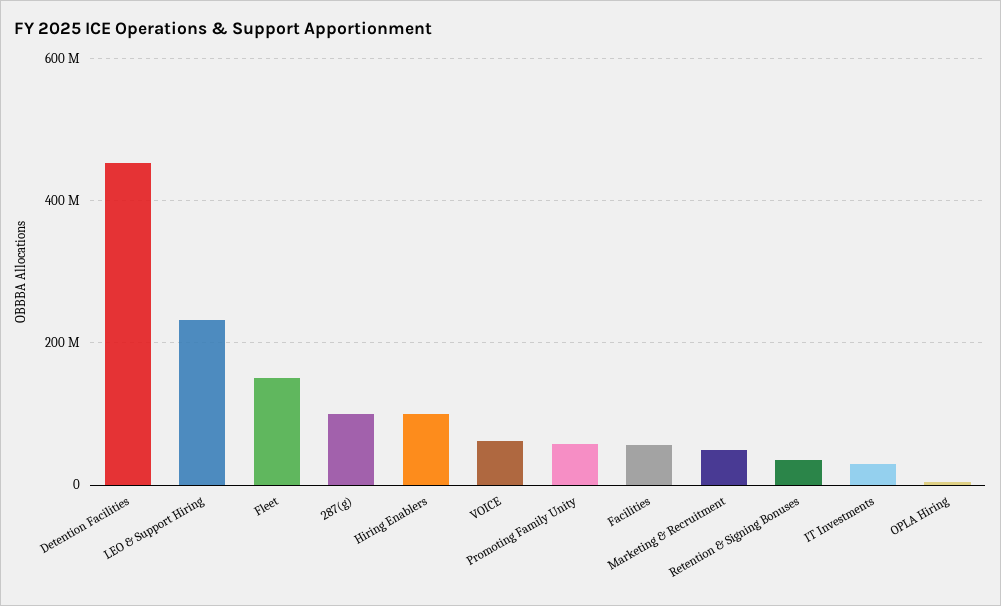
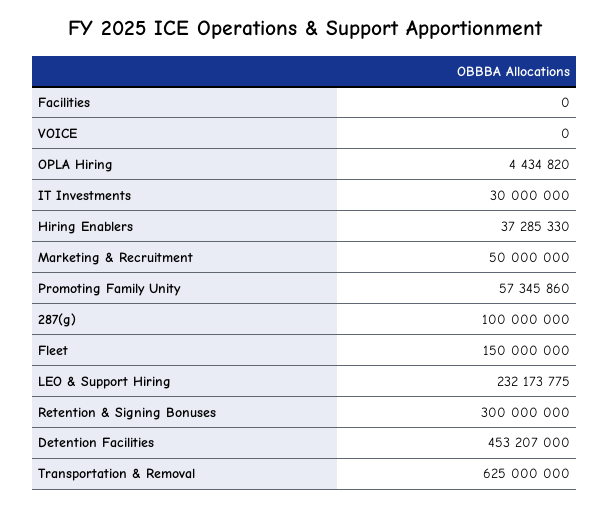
Hiring Enablers: 100000000 -> 37285330
VOICE: 60000000 -> 0
Facilities: 60000000 -> 0
Retention & Signing Bonuses: 40000000 -> 300000000
Transportation & Removal: none -> 625000000

